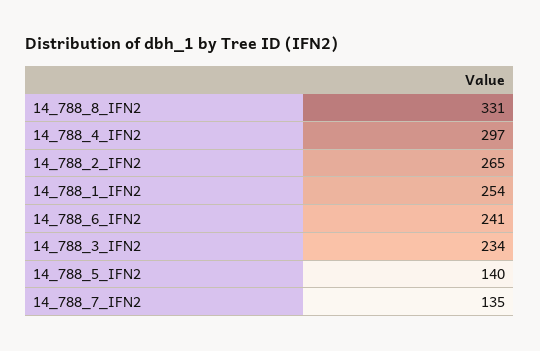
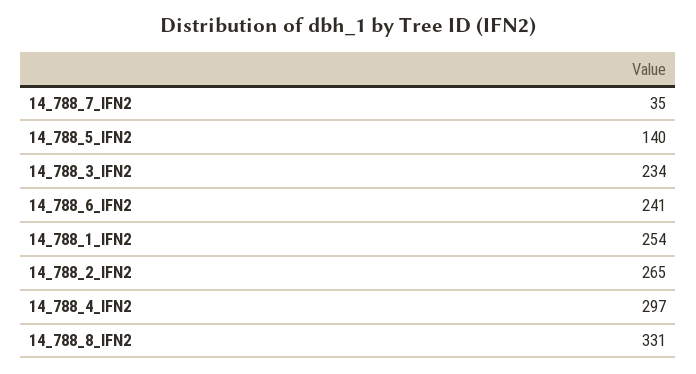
14_788_7_IFN2: 135 -> 35

